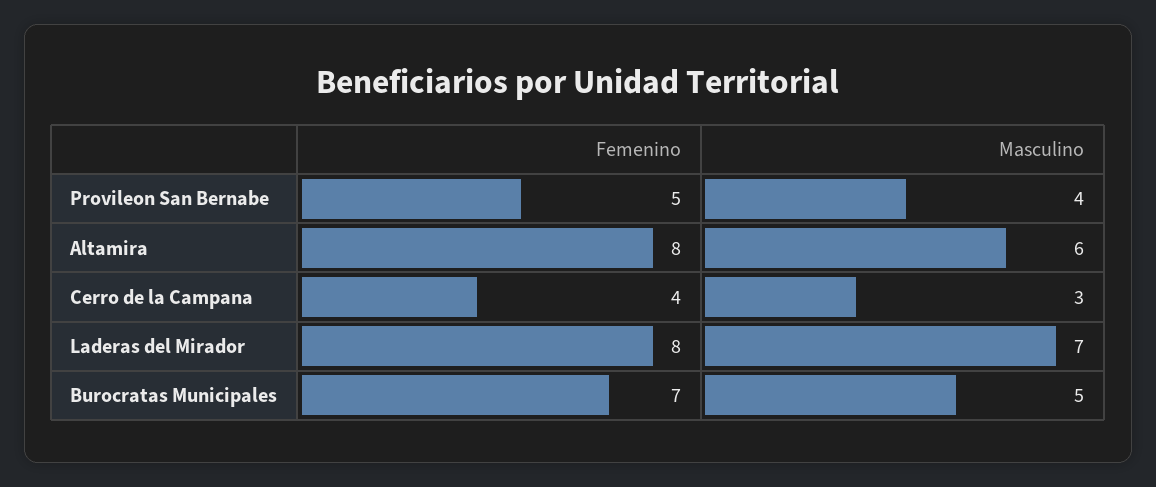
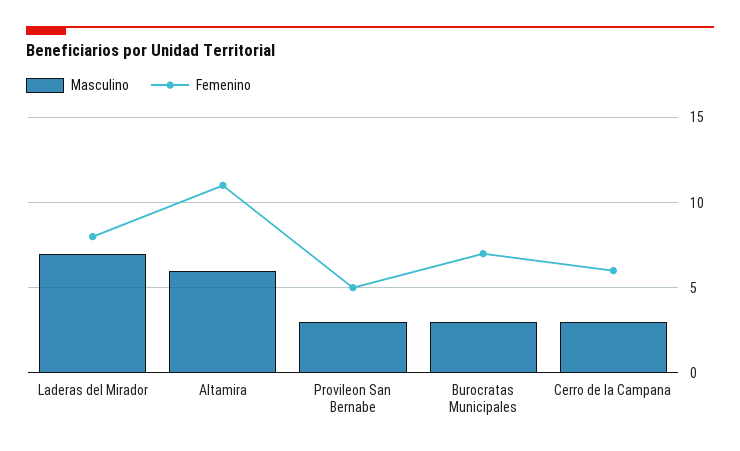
Masculino, Provileon San Bernabe: 4 -> 3
Femenino, Altamira: 8 -> 11
Femenino, Cerro de la Campana: 4 -> 6
Masculino, Burocratas Municipales: 5 -> 3

